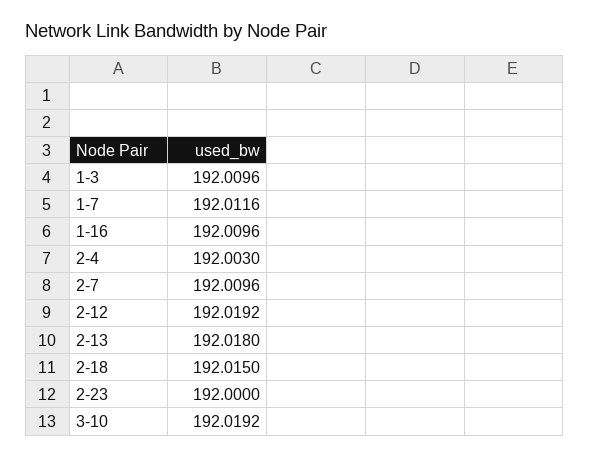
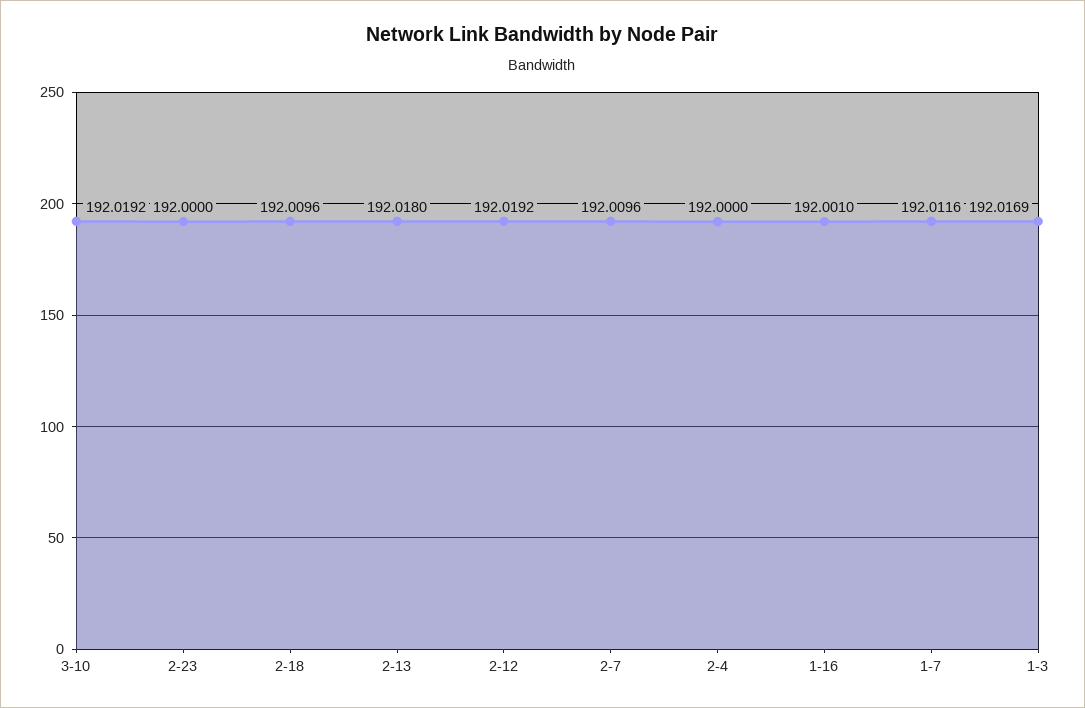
1-3: 192.0096 -> 192.0169
1-16: 192.0096 -> 192.001
2-4: 192.003 -> 192
2-18: 192.015 -> 192.0096

